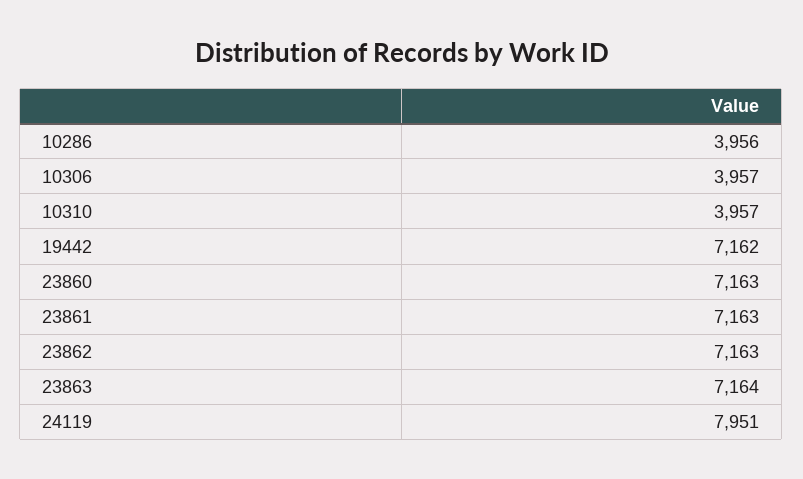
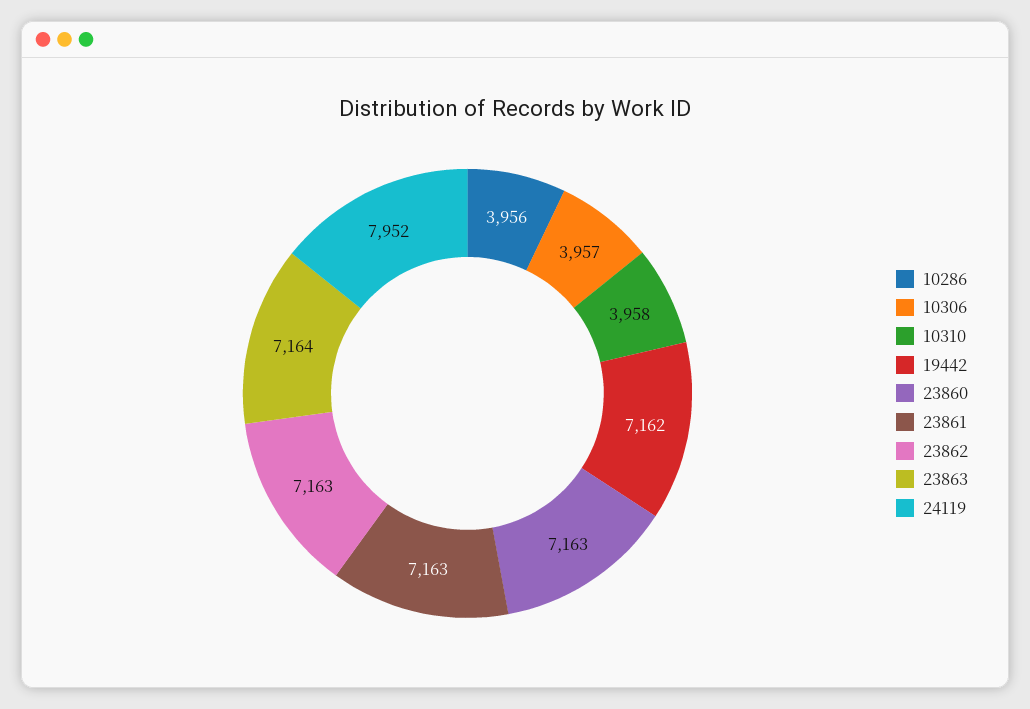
10310: 3957 -> 3958
24119: 7951 -> 7952

